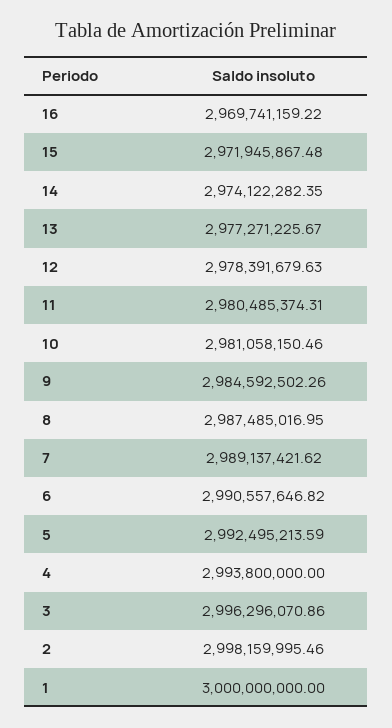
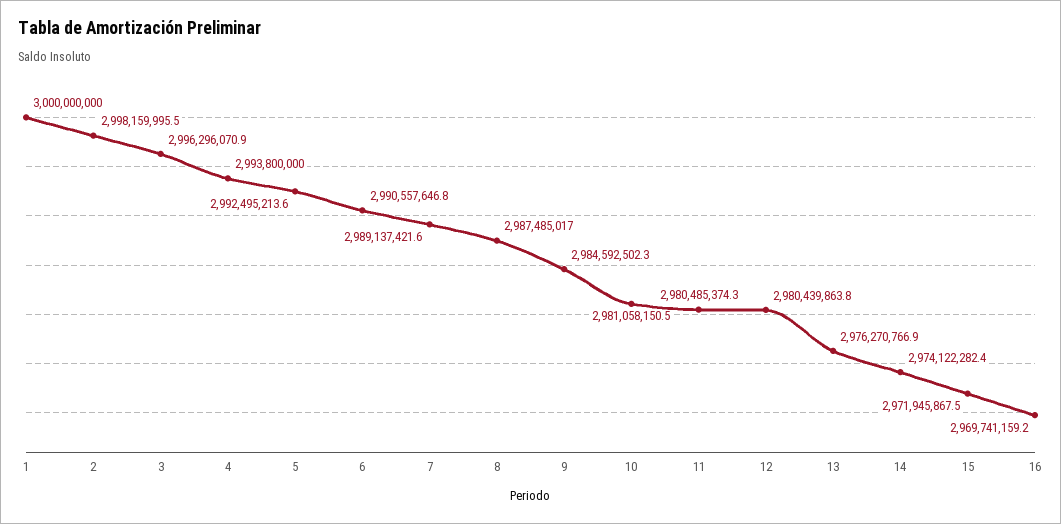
13: 2977271225.67 -> 2976270766.9
12: 2978391679.63 -> 2980439863.8

